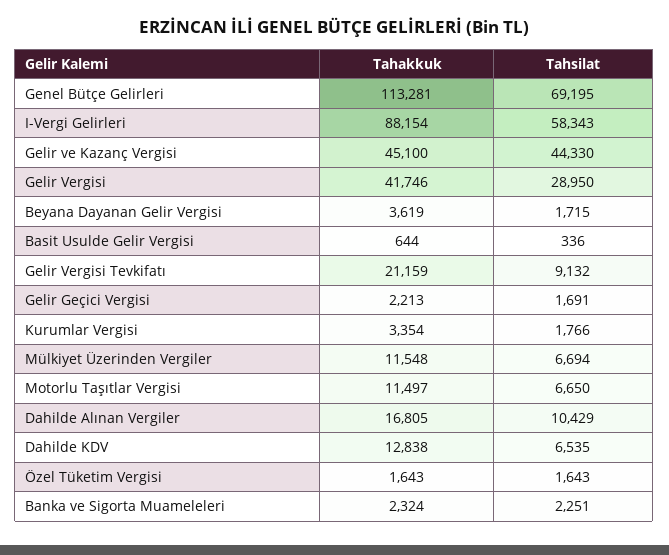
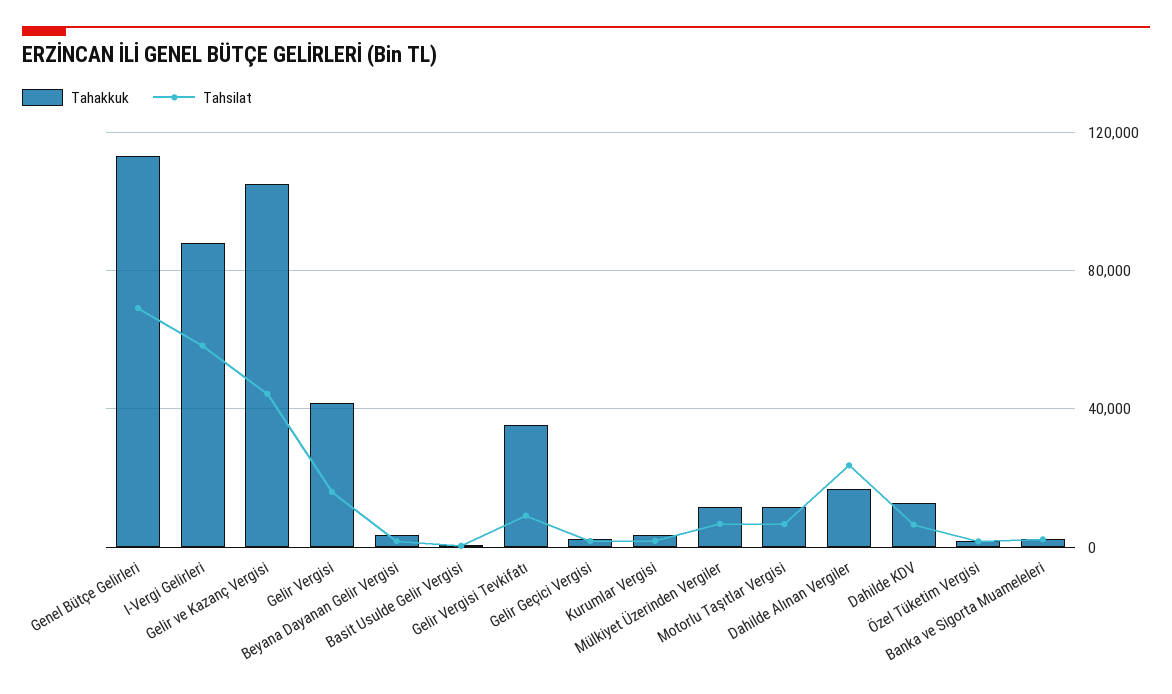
Tahakkuk, Gelir ve Kazanç Vergisi: 45100 -> 105000
Tahsilat, Gelir Vergisi: 28950 -> 15000
Tahakkuk, Gelir Vergisi Tevkifatı: 21159 -> 35000
Tahsilat, Dahilde Alınan Vergiler: 10429 -> 25000

